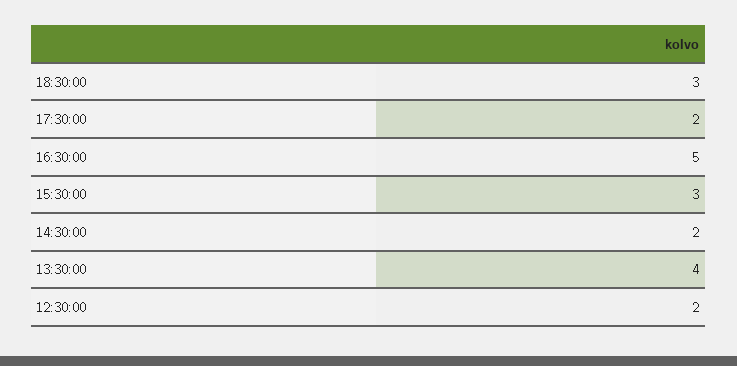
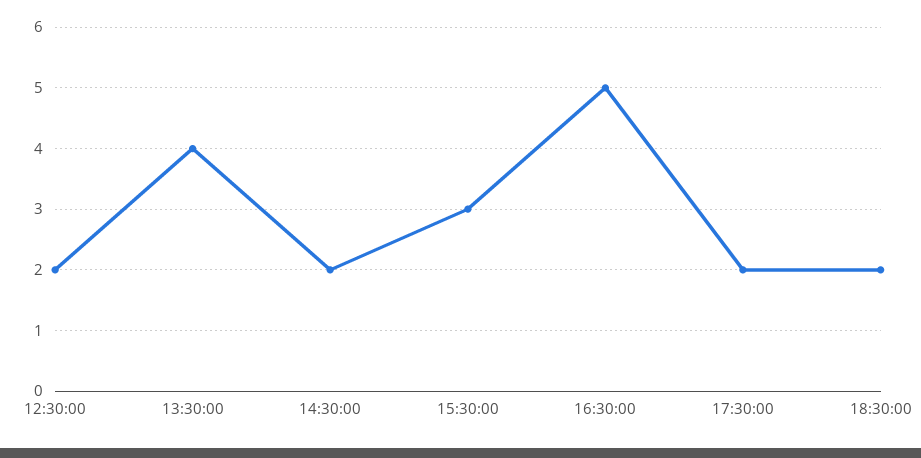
18:30:00: 3 -> 2

